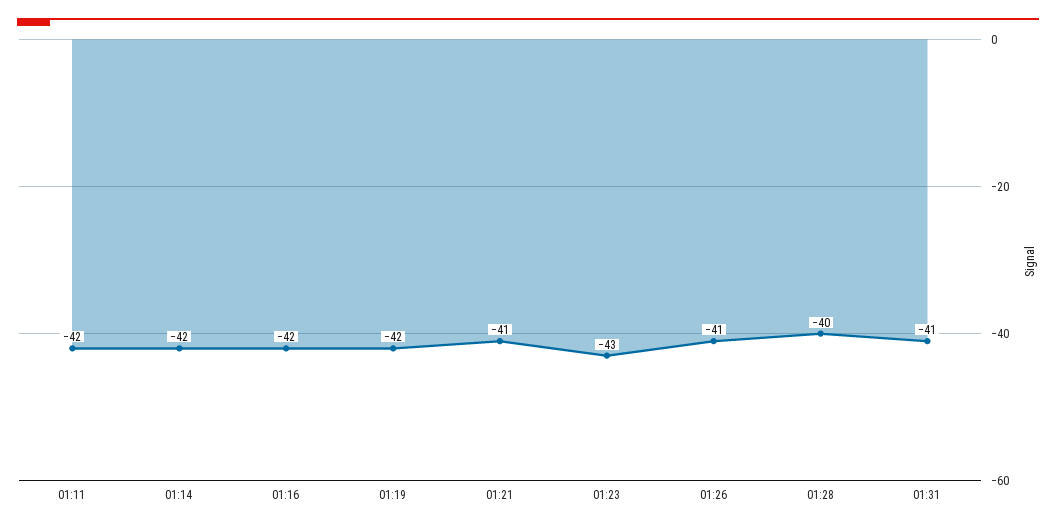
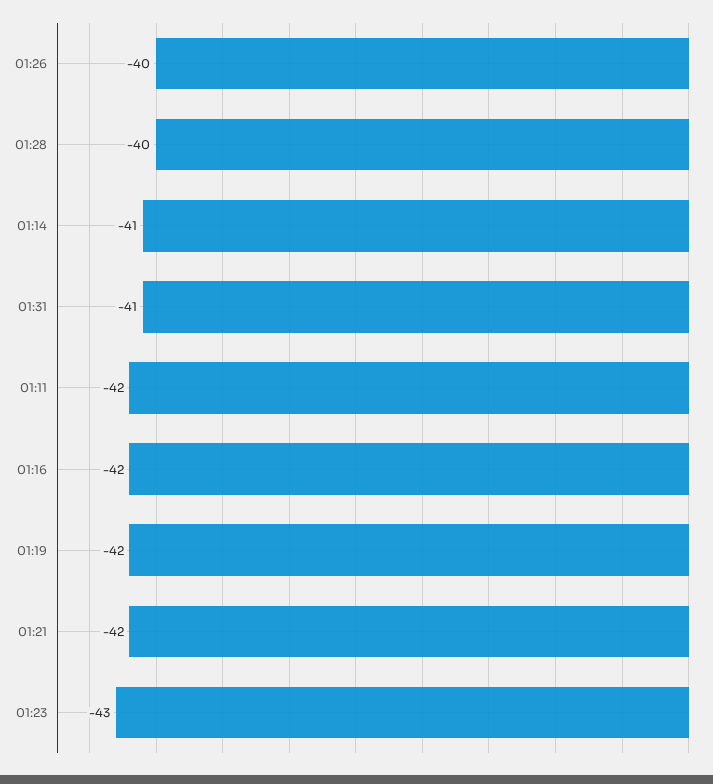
01:14: -42 -> -41
01:21: -41 -> -42
01:26: -41 -> -40

